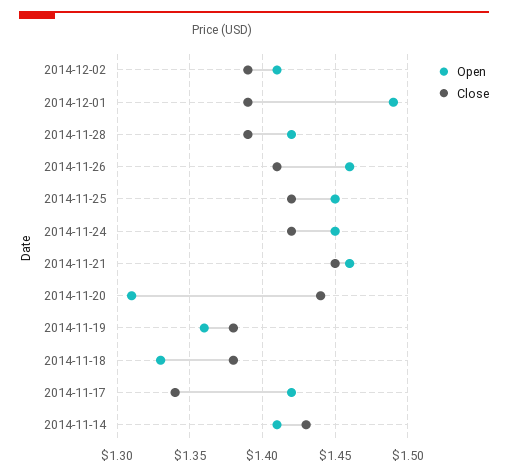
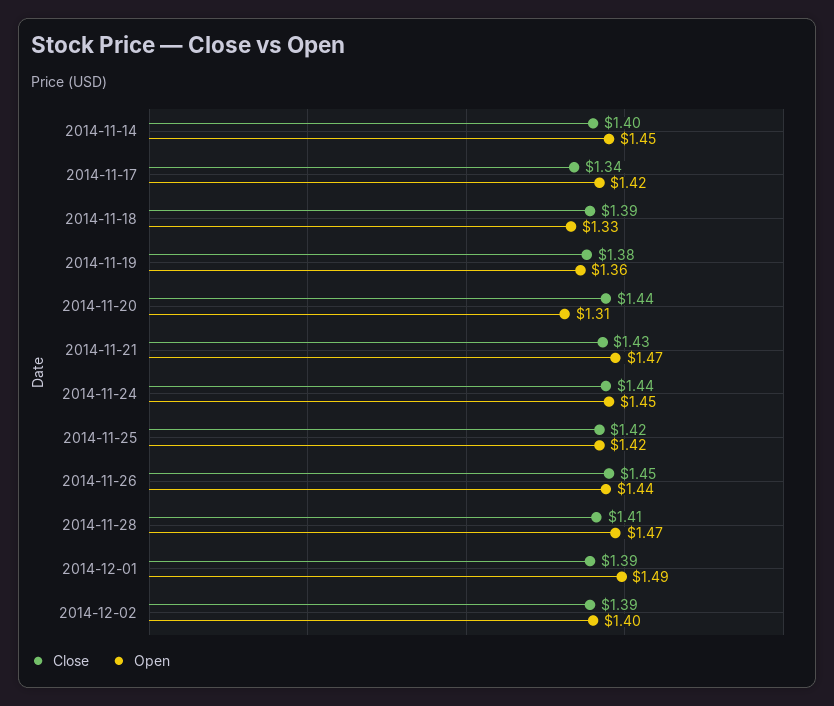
Open, 2014-12-02: 1.41 -> 1.4
Open, 2014-11-28: 1.42 -> 1.47
Close, 2014-11-28: 1.39 -> 1.41
Open, 2014-11-26: 1.46 -> 1.44
Close, 2014-11-26: 1.41 -> 1.45
Open, 2014-11-25: 1.45 -> 1.42
Close, 2014-11-24: 1.42 -> 1.44
Open, 2014-11-21: 1.46 -> 1.47
Close, 2014-11-21: 1.45 -> 1.43
Close, 2014-11-18: 1.38 -> 1.39
Open, 2014-11-14: 1.41 -> 1.45
Close, 2014-11-14: 1.43 -> 1.4

